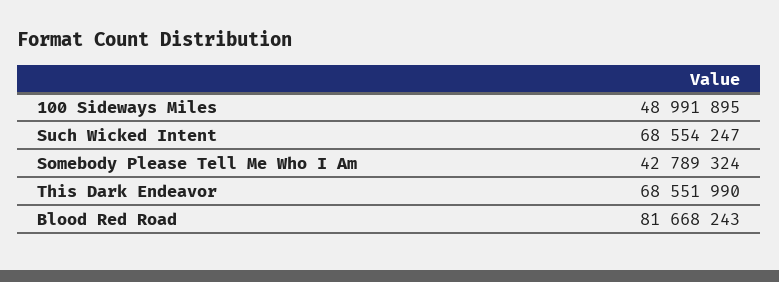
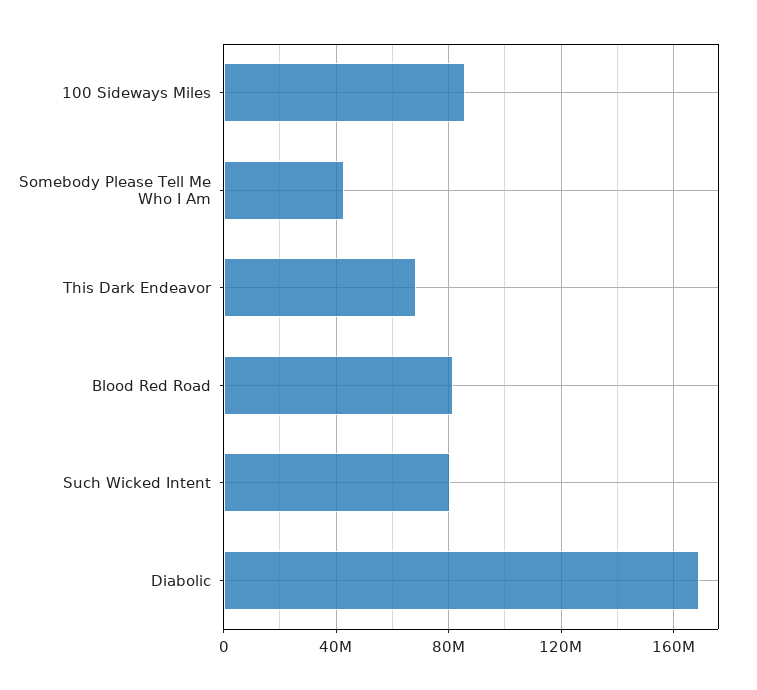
100 Sideways Miles: 48991895 -> 85000000
Such Wicked Intent: 68554247 -> 80000000
Diabolic: none -> 170000000

